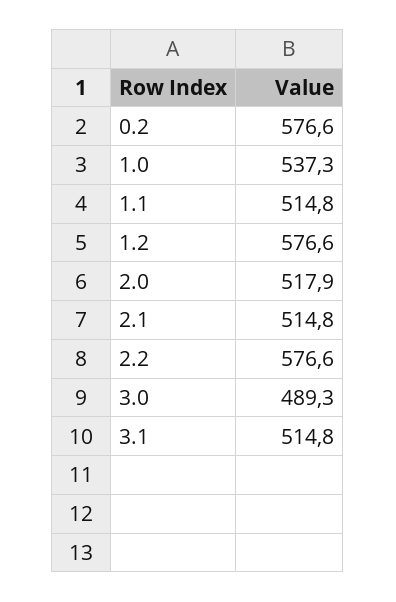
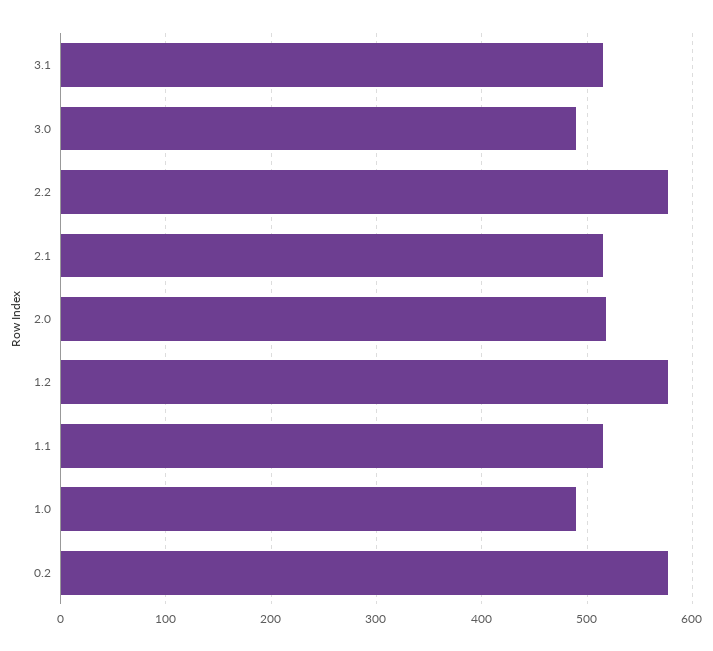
1.0: 537.3 -> 490

